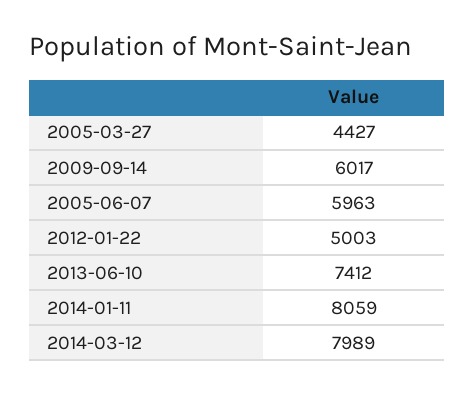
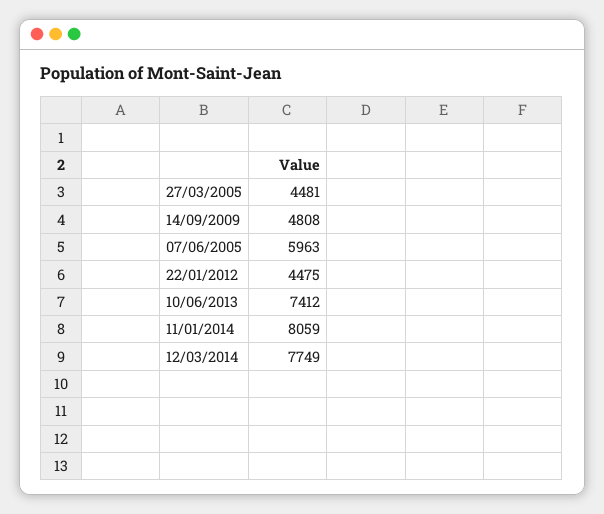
2005-03-27: 4427 -> 4481
2009-09-14: 6017 -> 4808
2012-01-22: 5003 -> 4475
2014-03-12: 7989 -> 7749

